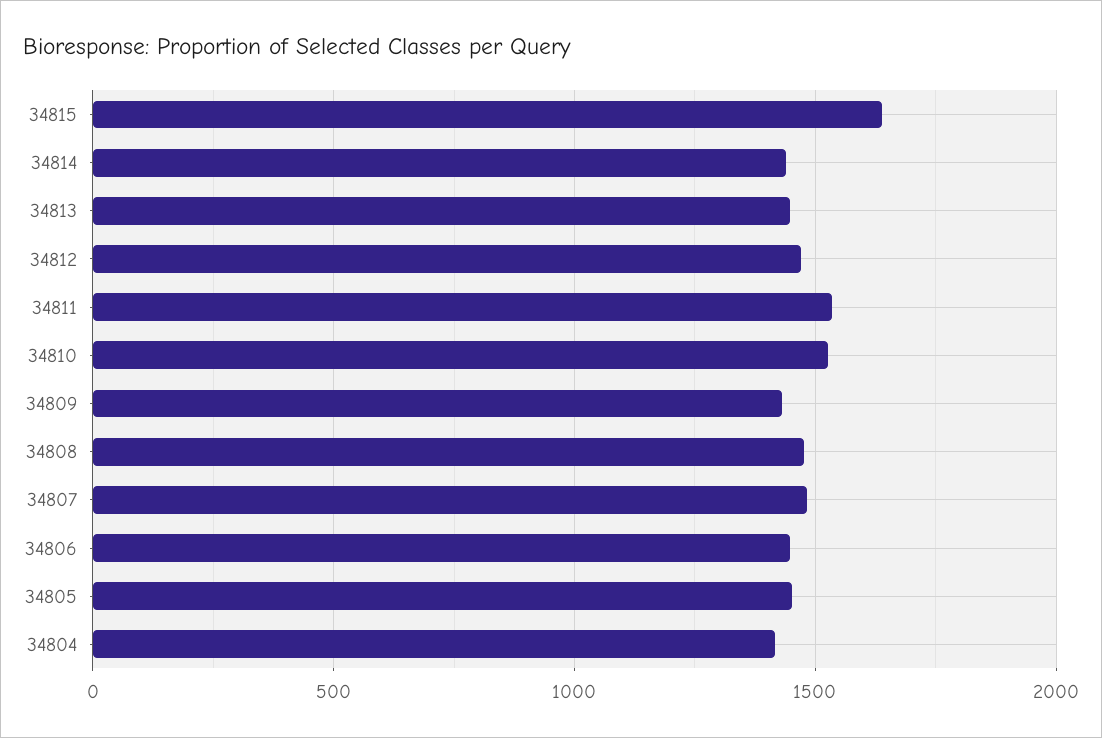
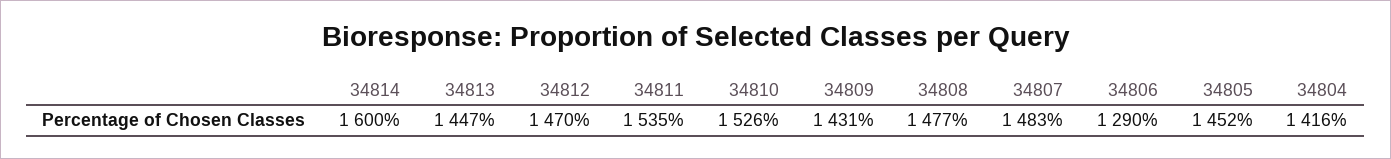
34815: 1650 -> none
34814: 1450 -> 1600
34806: 1450 -> 1290

